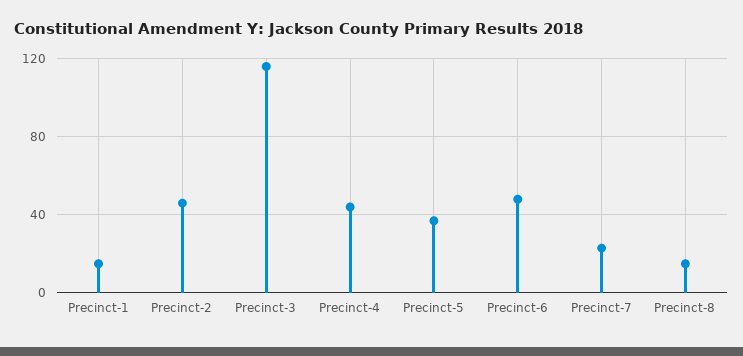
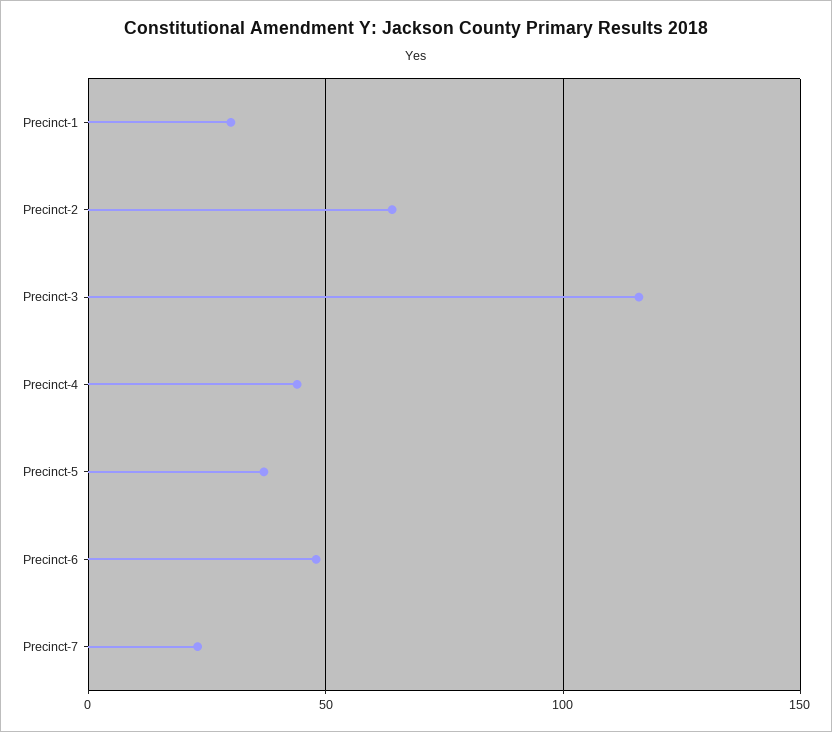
Precinct-1: 15 -> 30
Precinct-2: 45 -> 65
Precinct-8: 15 -> none

